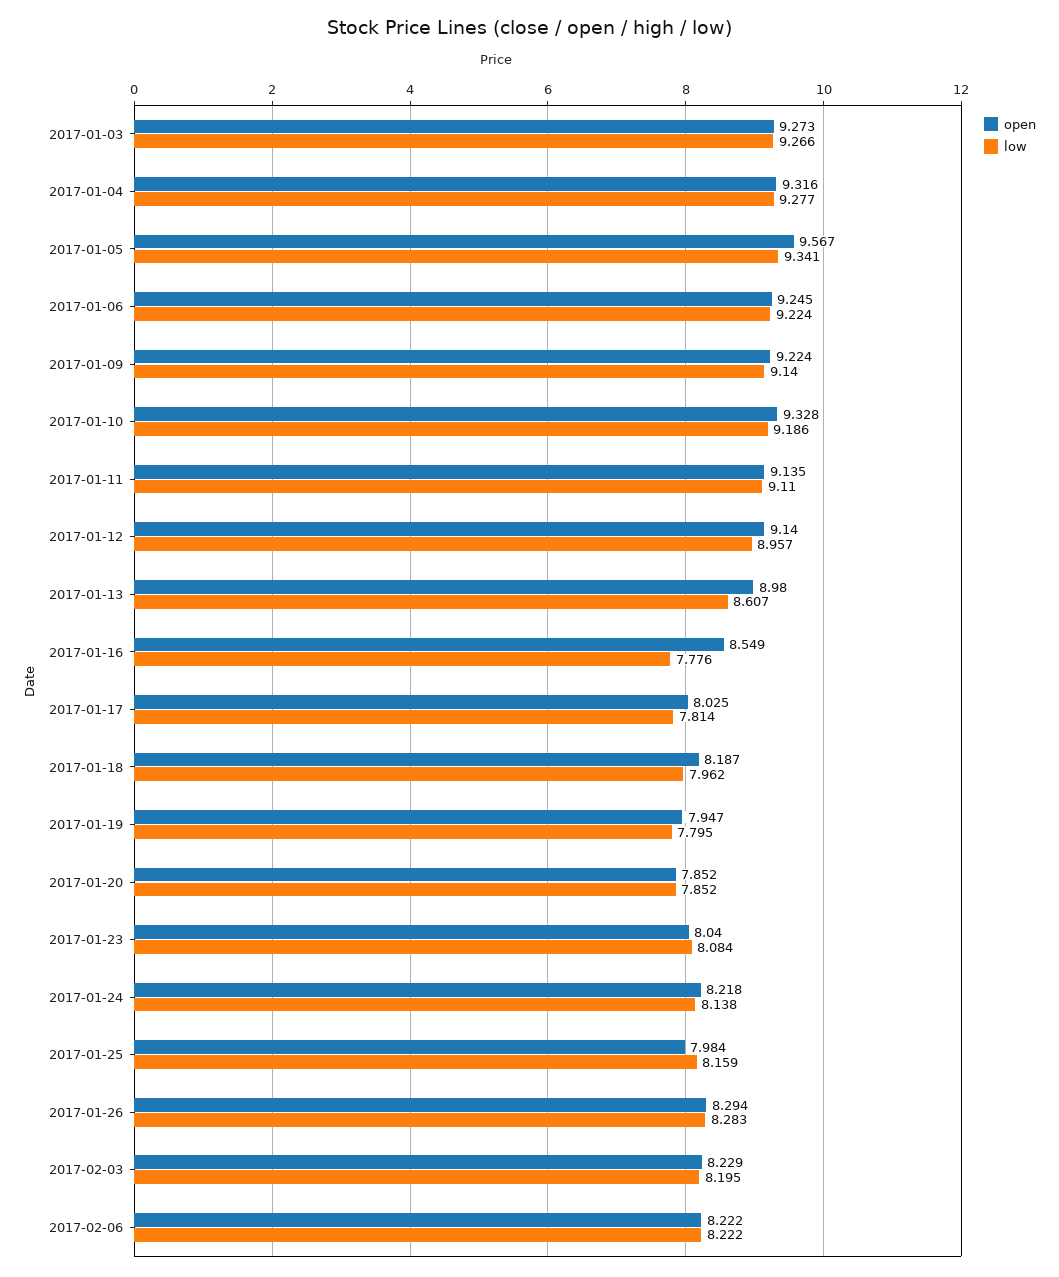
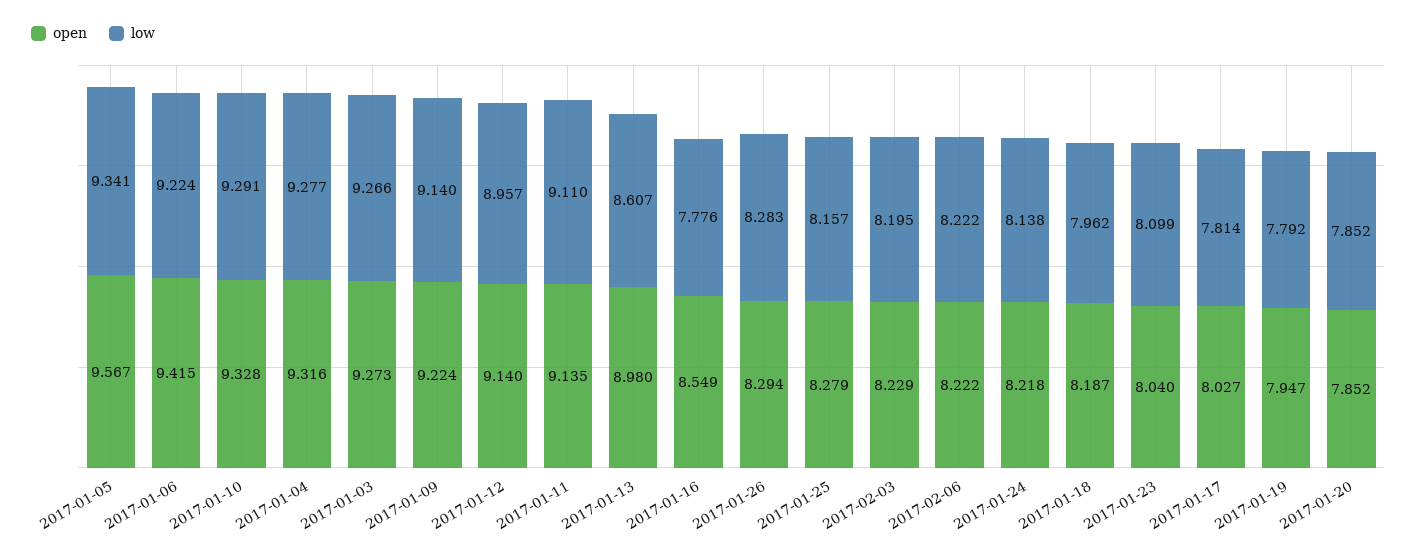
open, 2017-01-06: 9.245 -> 9.415
low, 2017-01-10: 9.186 -> 9.291
open, 2017-01-17: 8.025 -> 8.027
low, 2017-01-19: 7.795 -> 7.792
low, 2017-01-23: 8.084 -> 8.099
open, 2017-01-25: 7.984 -> 8.279
low, 2017-01-25: 8.159 -> 8.157

